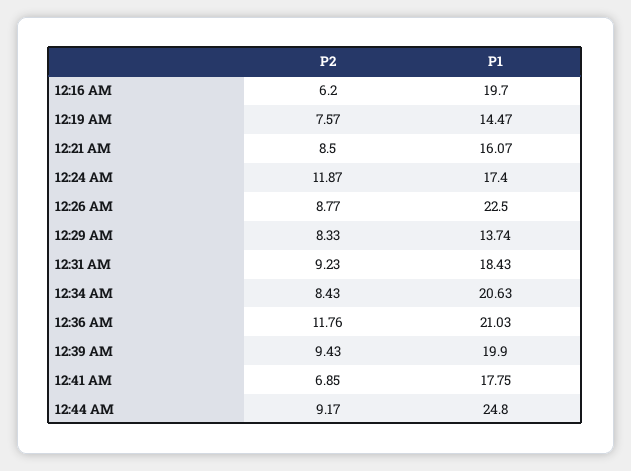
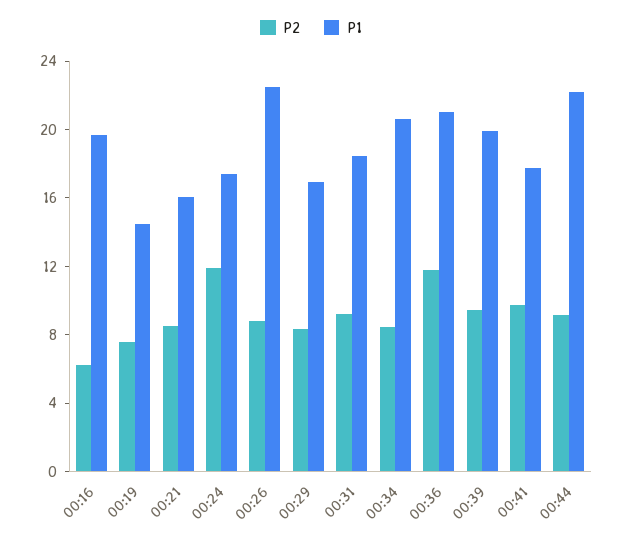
P1, 12:29 AM: 13.74 -> 17
P2, 12:41 AM: 6.85 -> 10
P1, 12:44 AM: 24.8 -> 22

